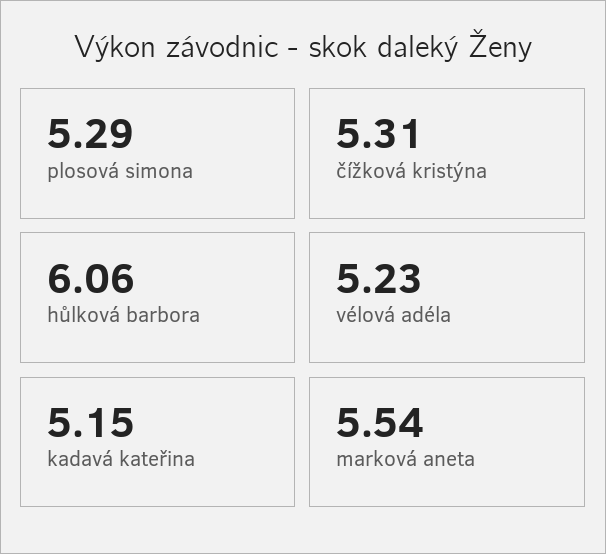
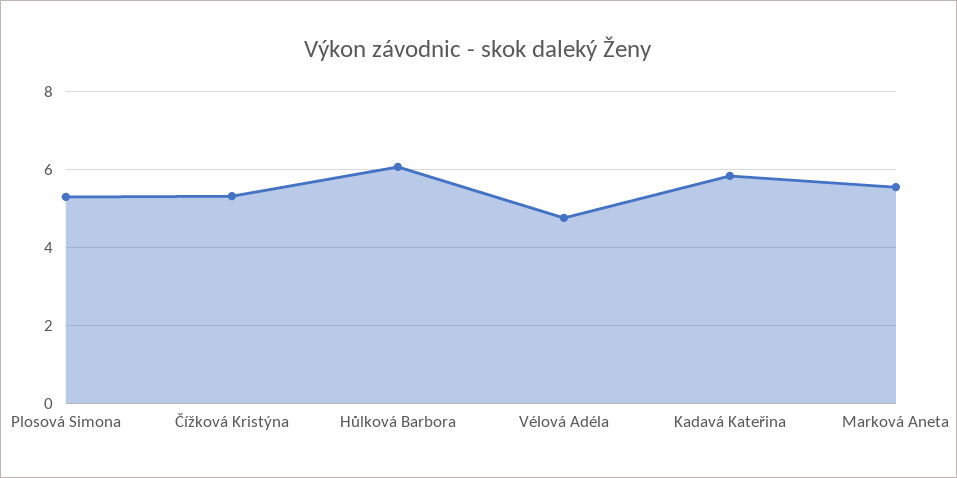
vélová adéla: 5.23 -> 4.8
kadavá kateřina: 5.15 -> 5.8

